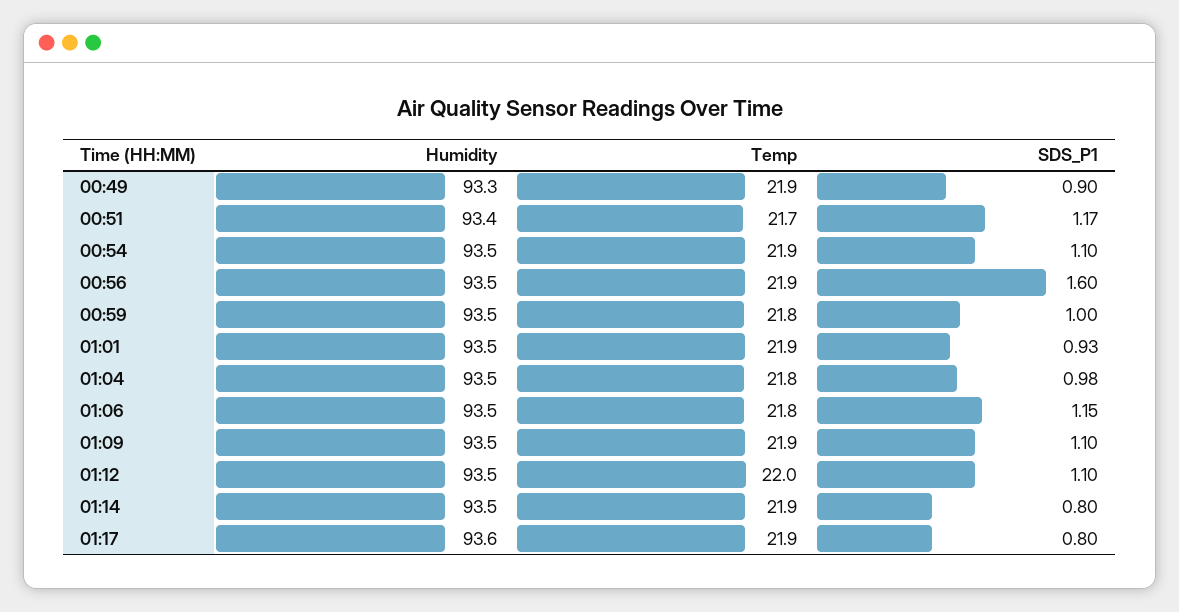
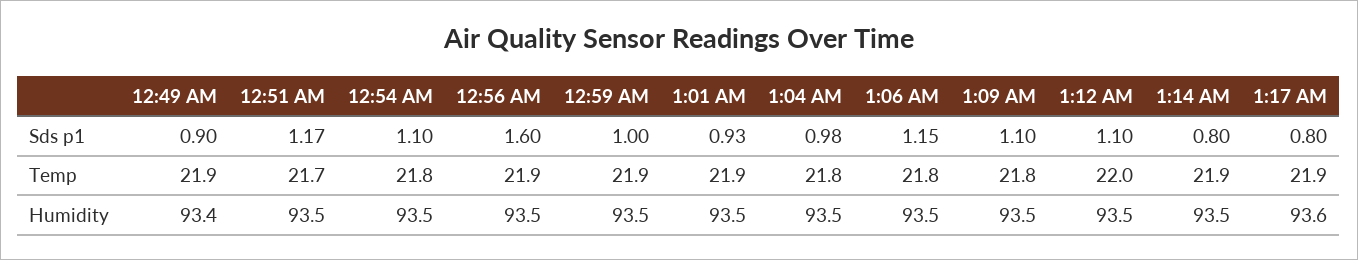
Humidity, 00:49: 93.3 -> 93.4
Humidity, 00:51: 93.4 -> 93.5
Temp, 00:54: 21.9 -> 21.8
Temp, 00:59: 21.8 -> 21.9
Temp, 01:09: 21.9 -> 21.8

